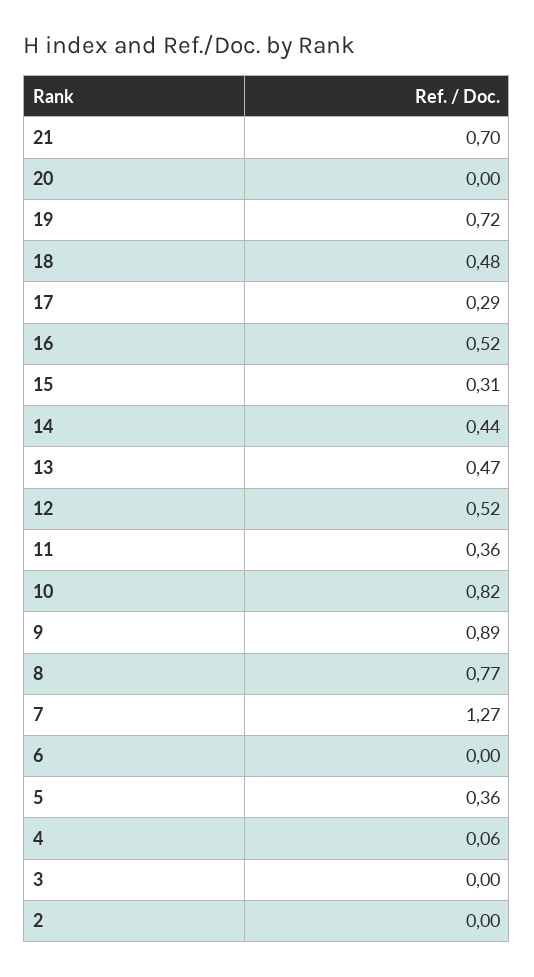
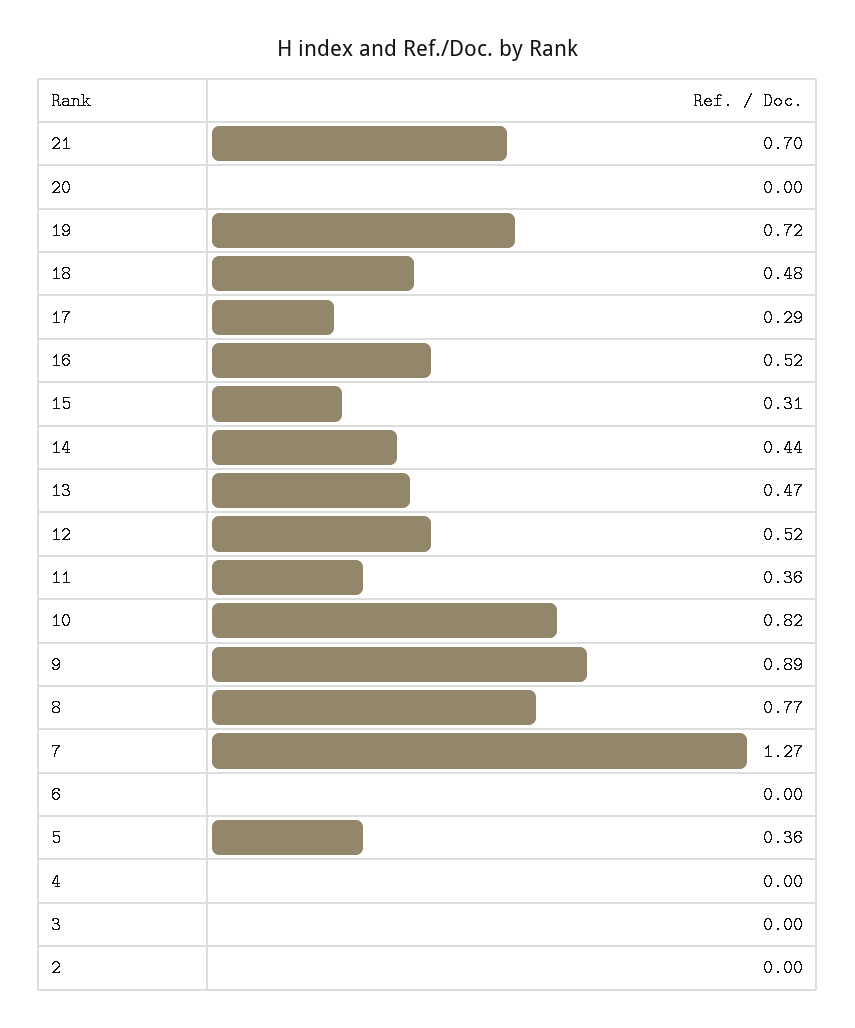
4: 0.06 -> 0

